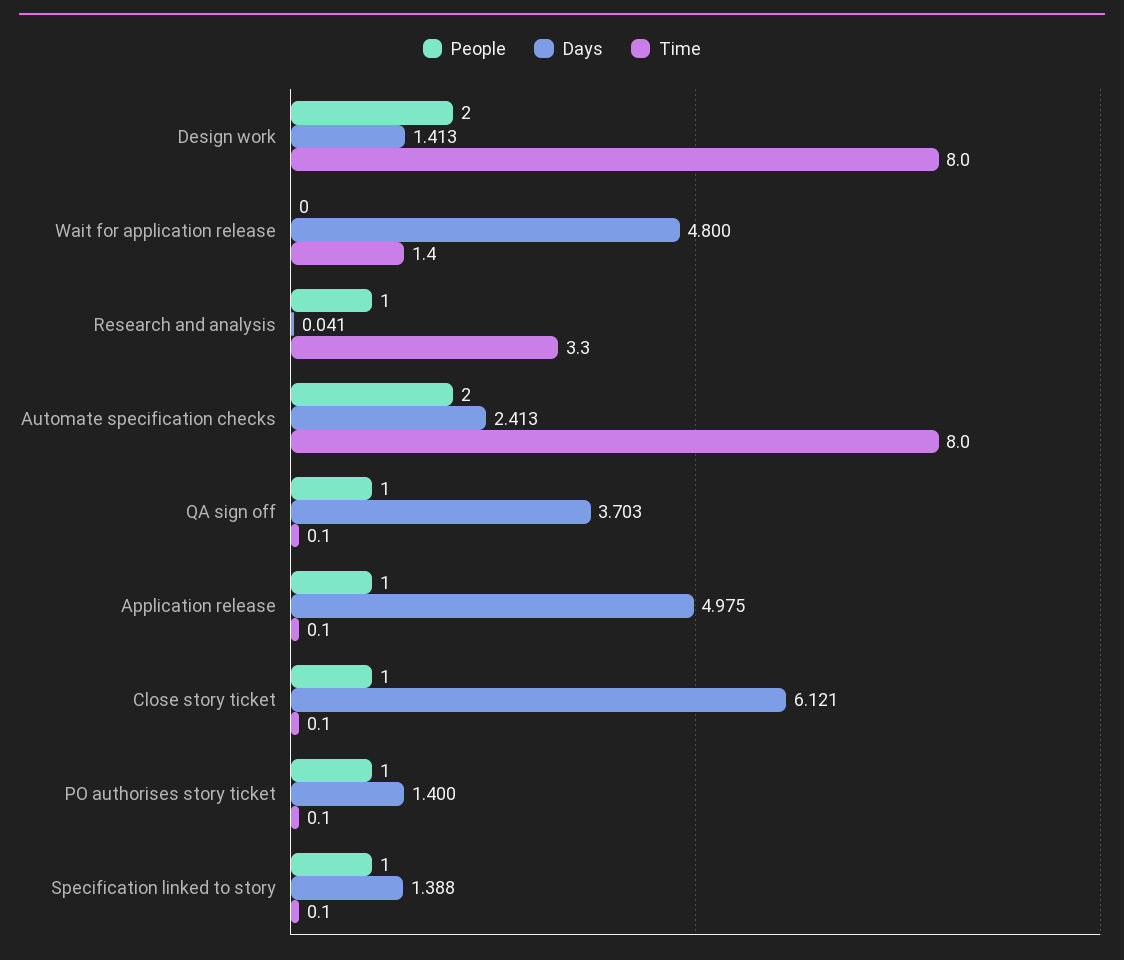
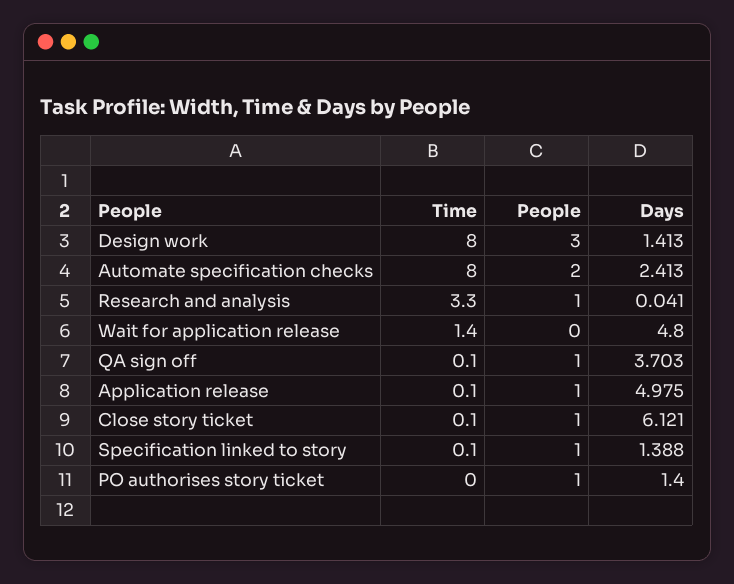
People, Design work: 2 -> 3
Time, PO authorises story ticket: 0.1 -> 0

